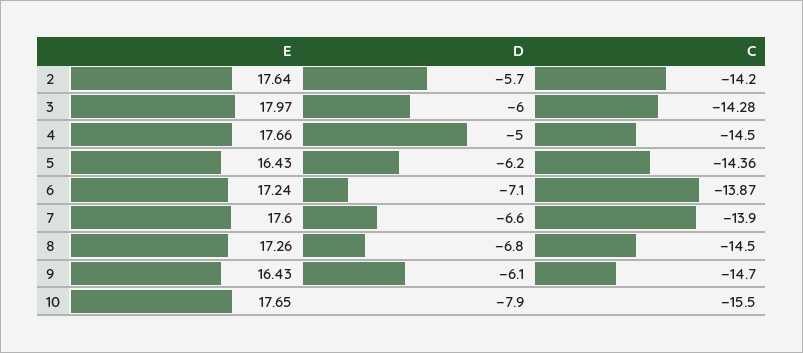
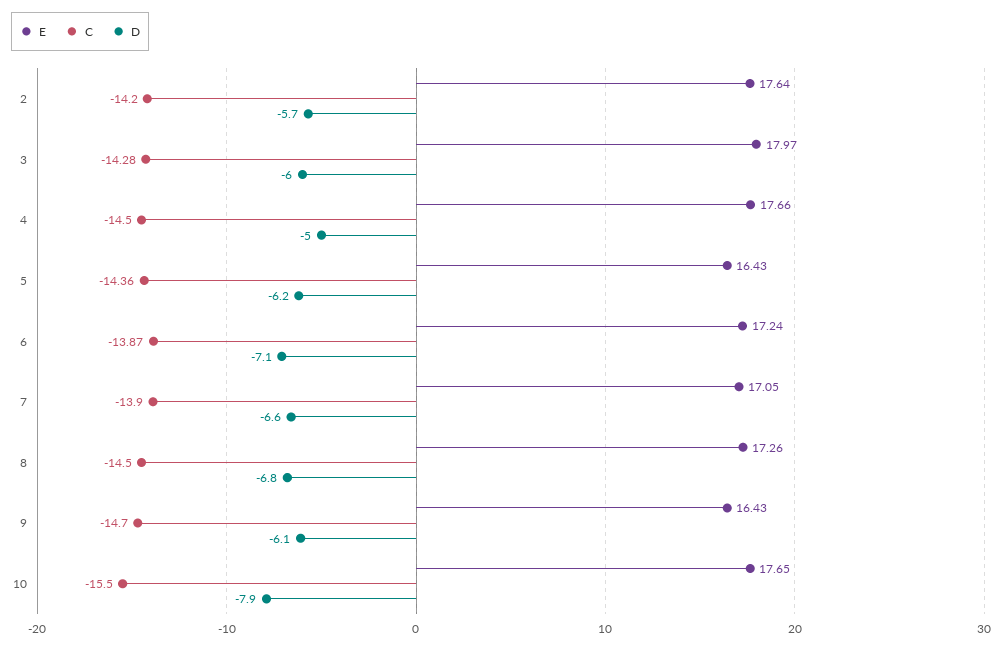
E, 7: 17.6 -> 17.05

